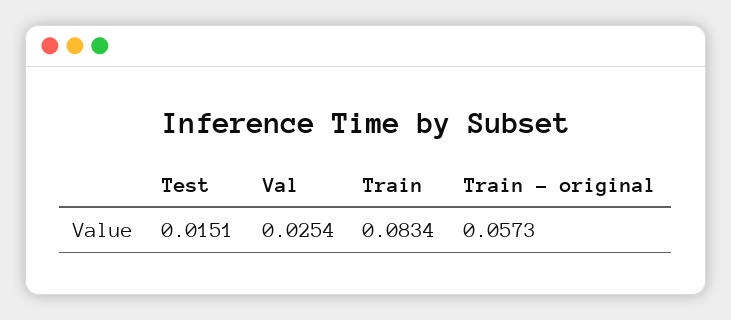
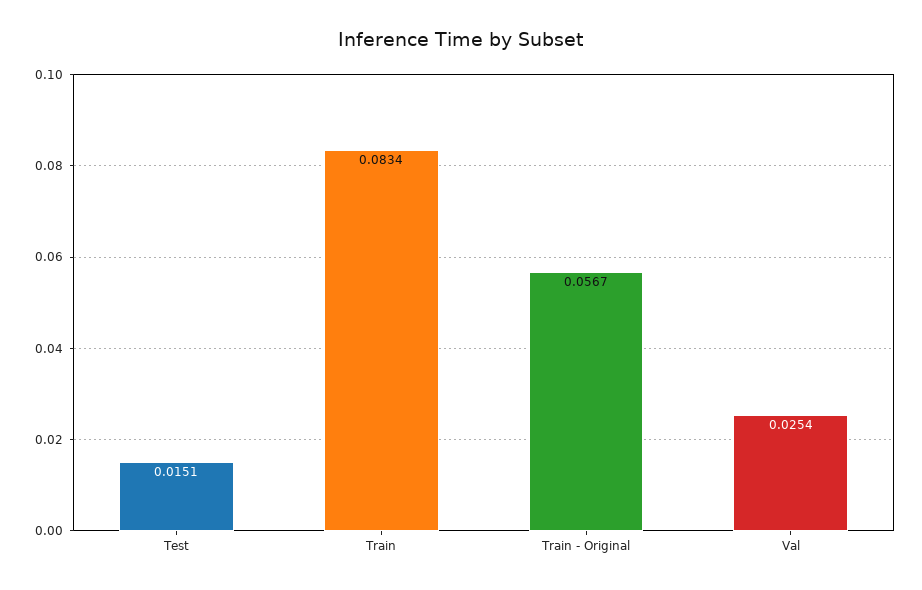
Train - original: 0.0573 -> 0.0567

